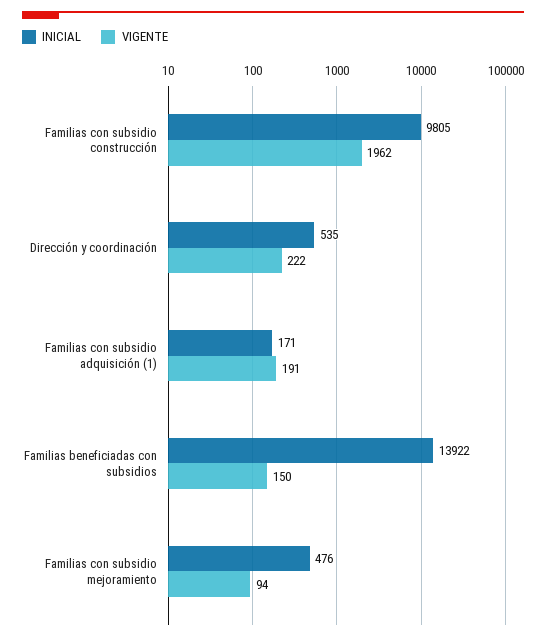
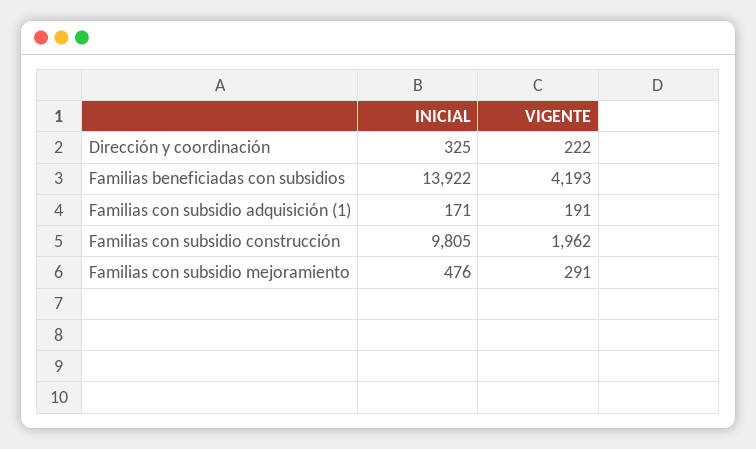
INICIAL, Dirección y coordinación: 535 -> 325
VIGENTE, Familias beneficiadas con subsidios: 150 -> 4193
VIGENTE, Familias con subsidio mejoramiento: 94 -> 291

